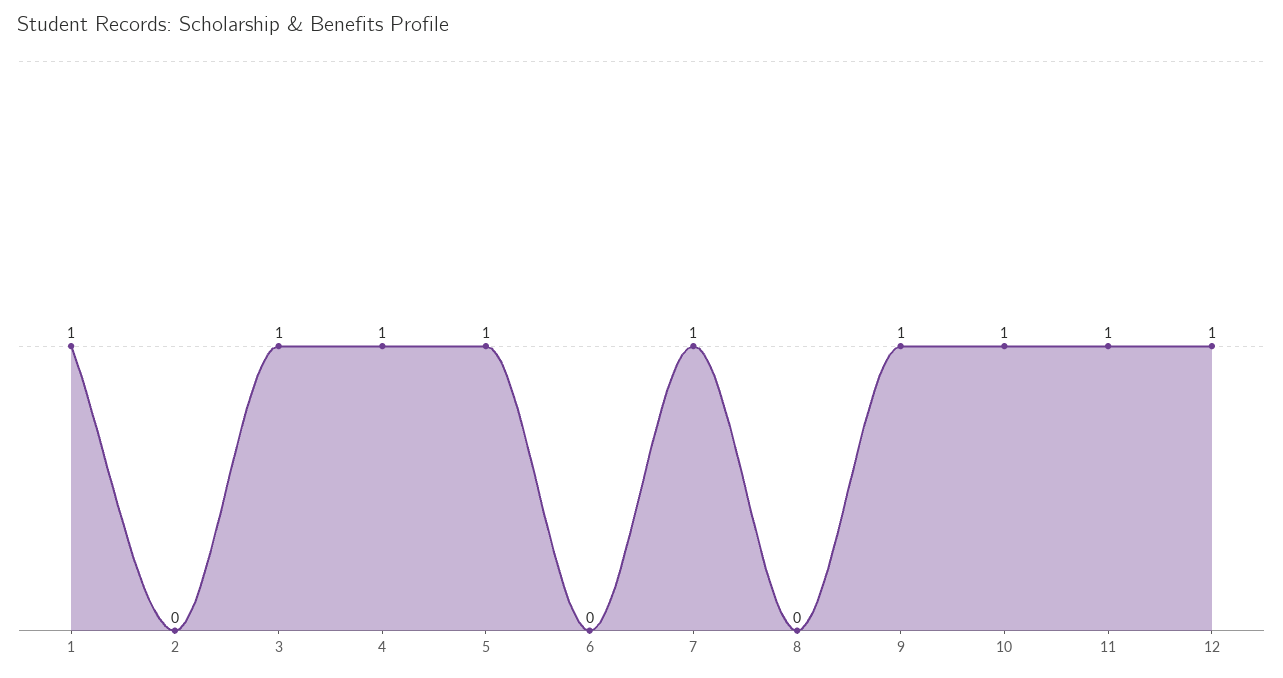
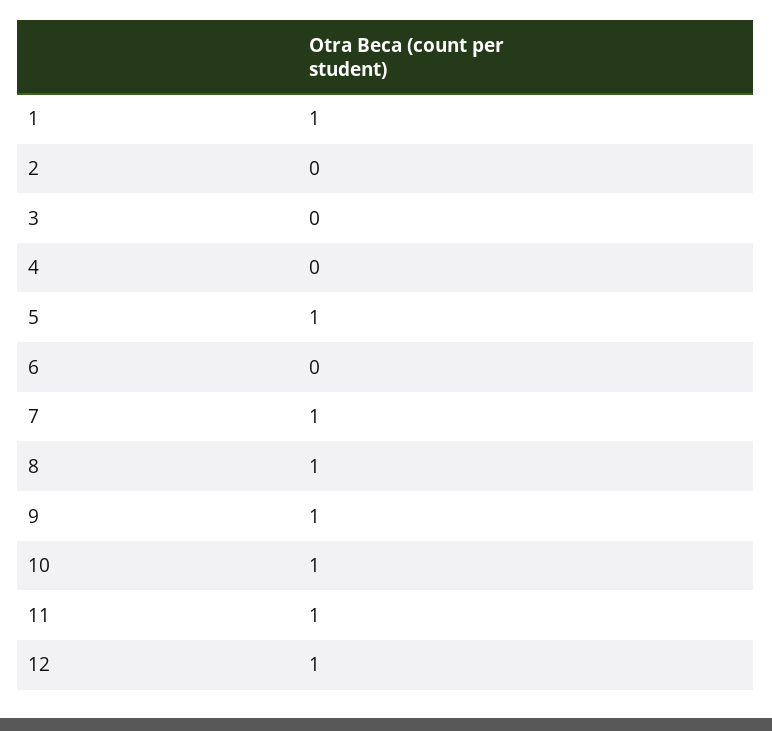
3: 1 -> 0
4: 1 -> 0
8: 0 -> 1

